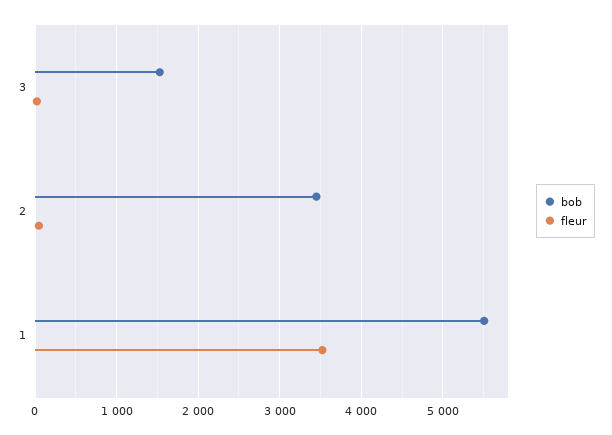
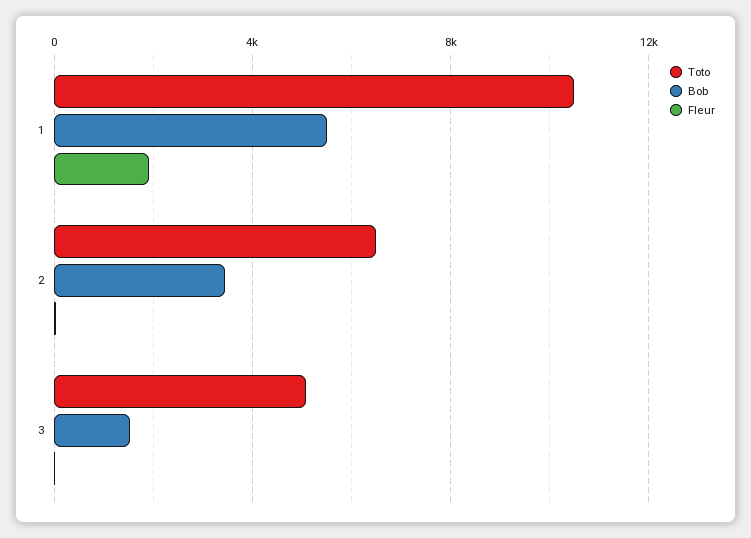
fleur, 1: 3500 -> 2000
Toto, 1: none -> 10500
Toto, 2: none -> 6500
Toto, 3: none -> 5000

